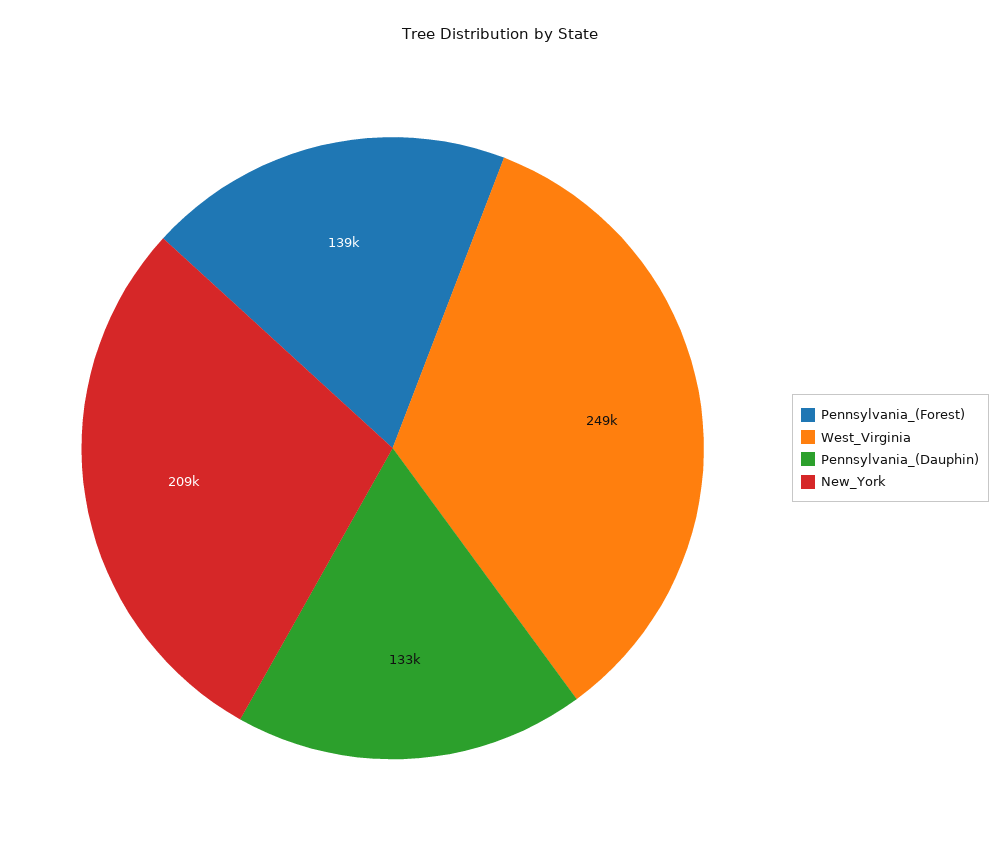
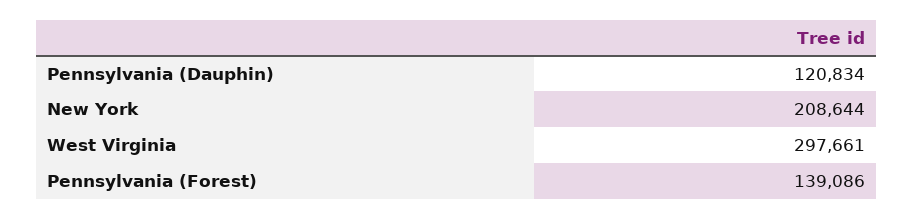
West_Virginia: 249000 -> 297661
Pennsylvania_(Dauphin): 133000 -> 120834

